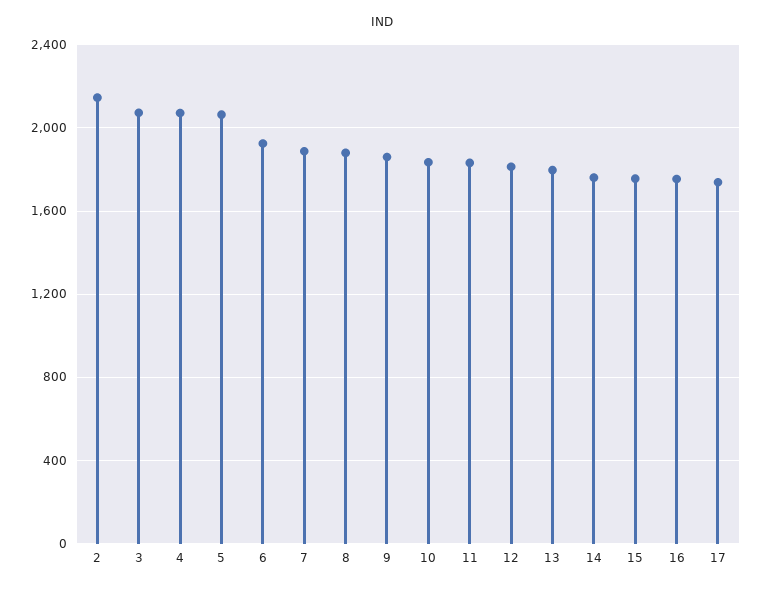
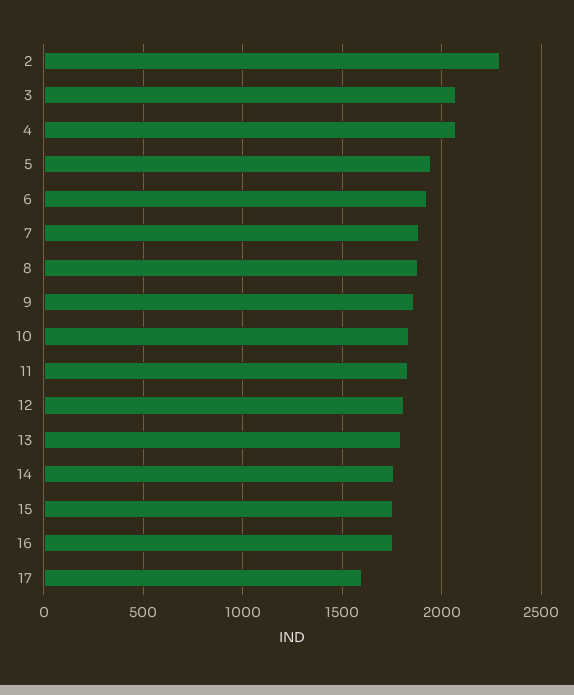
2: 2150 -> 2300
5: 2050 -> 1950
17: 1750 -> 1600

